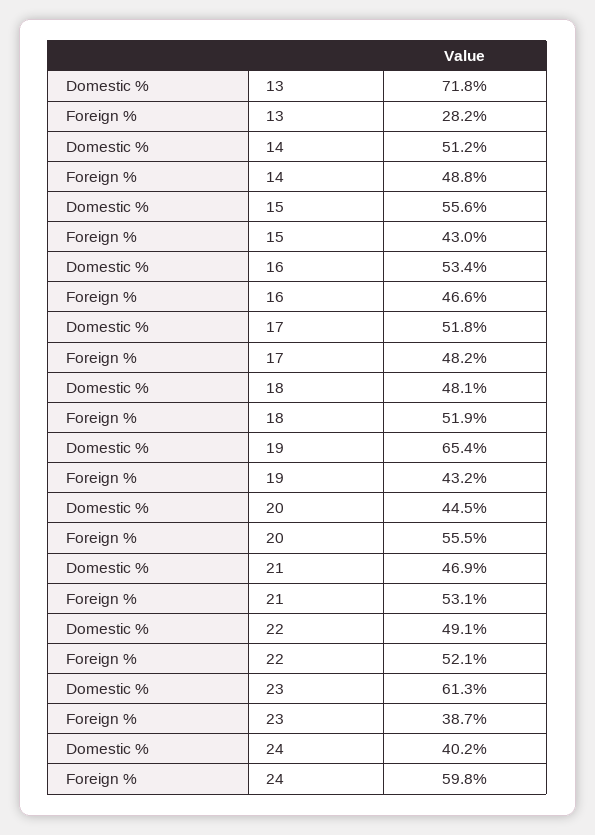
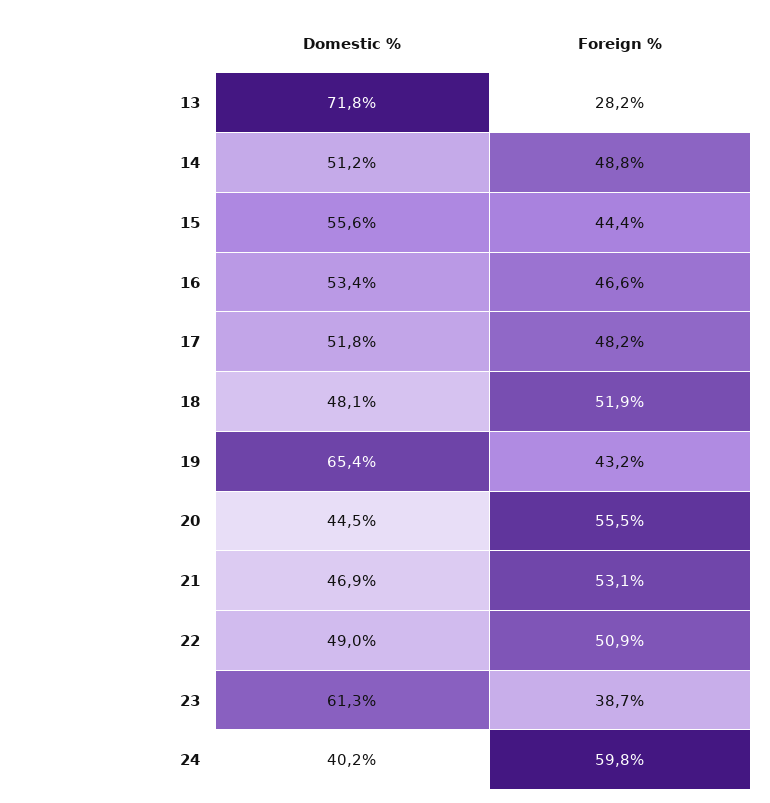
Foreign %, 15: 43 -> 44.4
Domestic %, 22: 49.1 -> 49
Foreign %, 22: 52.1 -> 50.9

